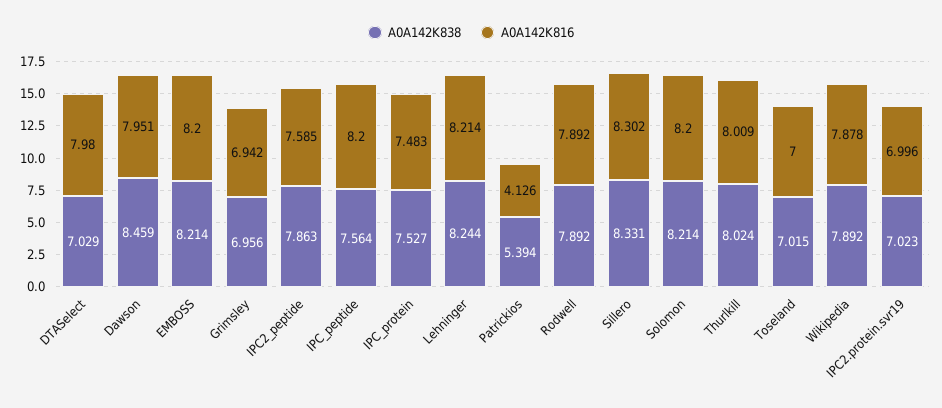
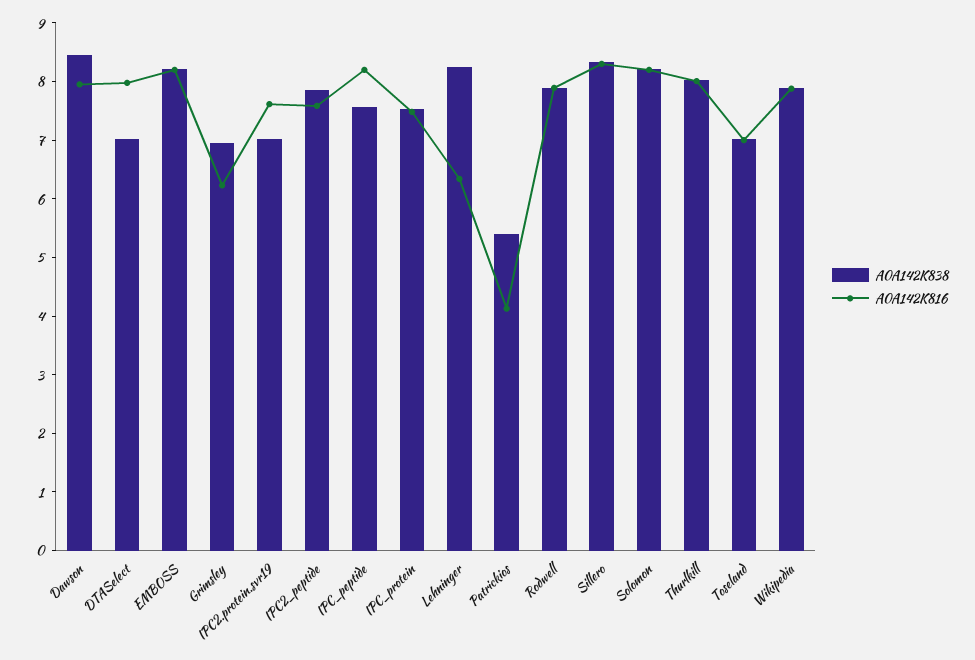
A0A142K816, Grimsley: 6.942 -> 6.2
A0A142K816, Lehninger: 8.214 -> 6.4
A0A142K816, IPC2.protein.svr19: 6.996 -> 7.6

